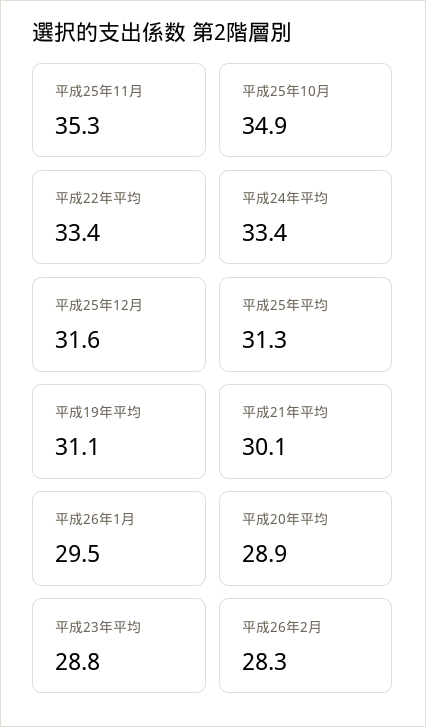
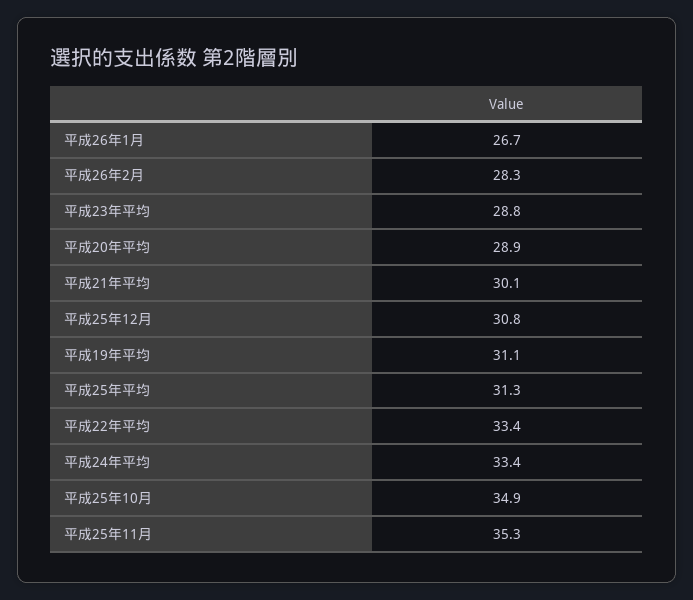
平成25年12月: 31.6 -> 30.8
平成26年1月: 29.5 -> 26.7

